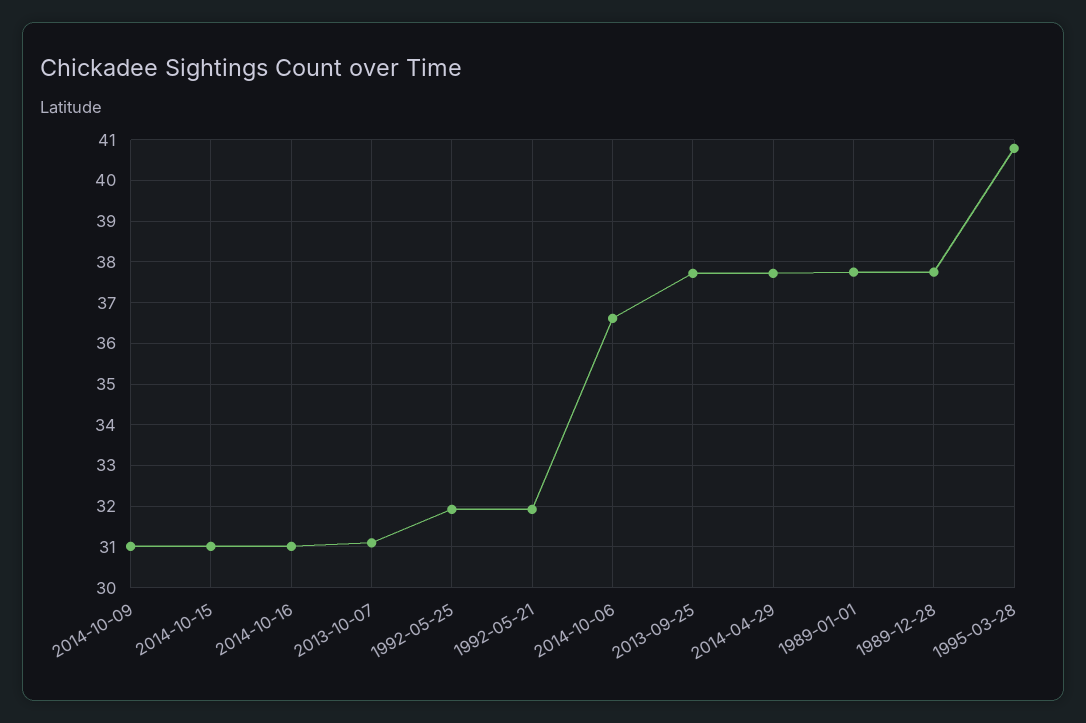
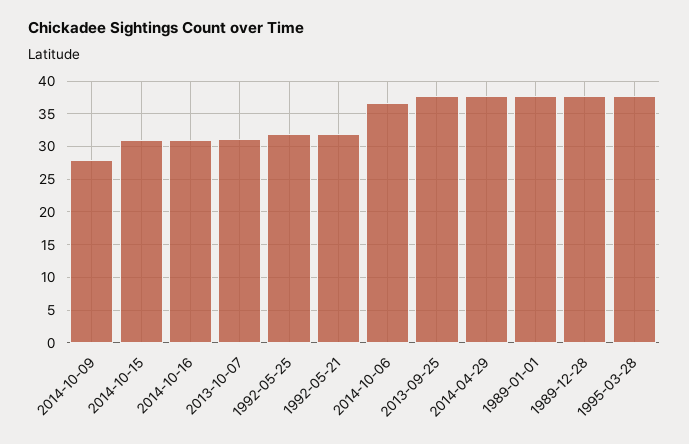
2014-10-09: 31 -> 28
1995-03-28: 40.8 -> 38

